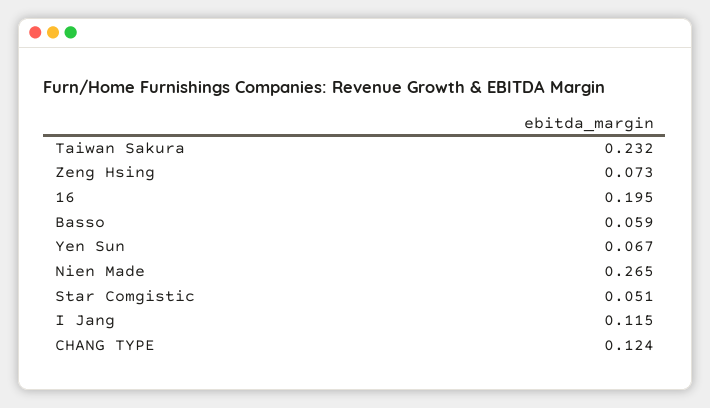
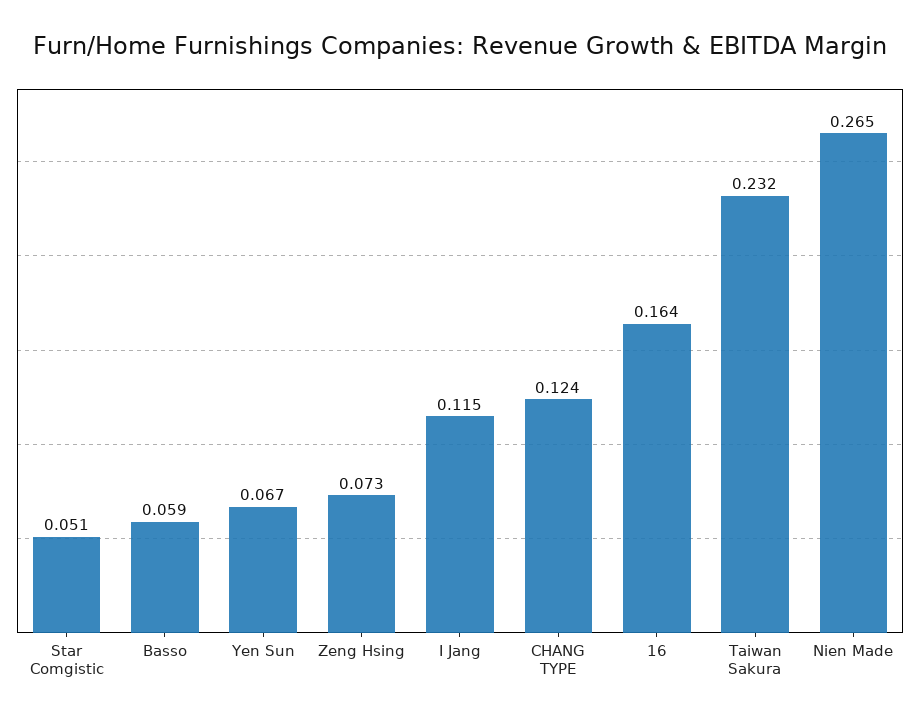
16: 0.195 -> 0.164

